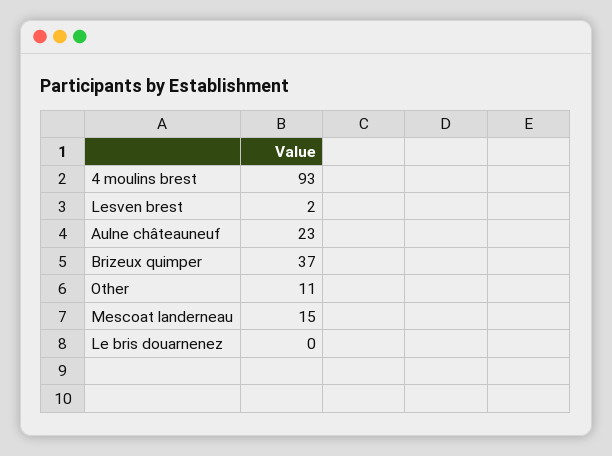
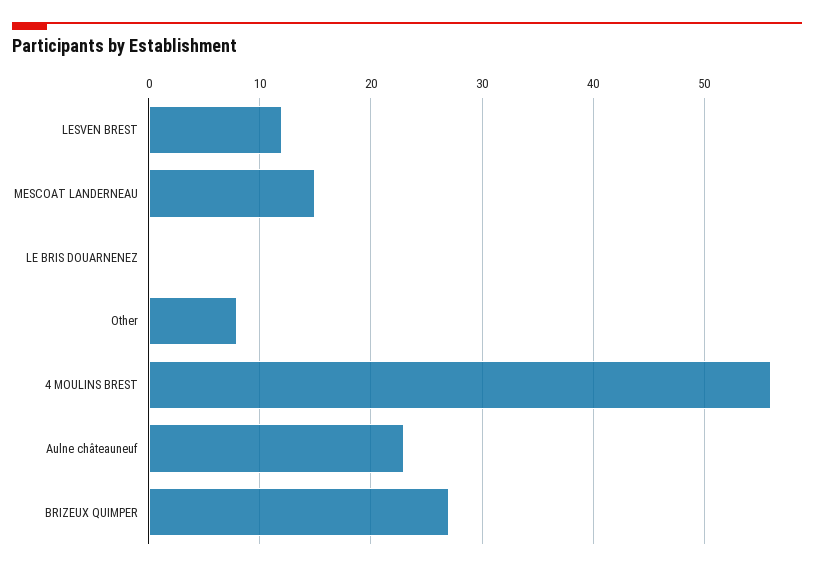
4 moulins brest: 93 -> 56
Lesven brest: 2 -> 12
Brizeux quimper: 37 -> 27
Other: 11 -> 8

